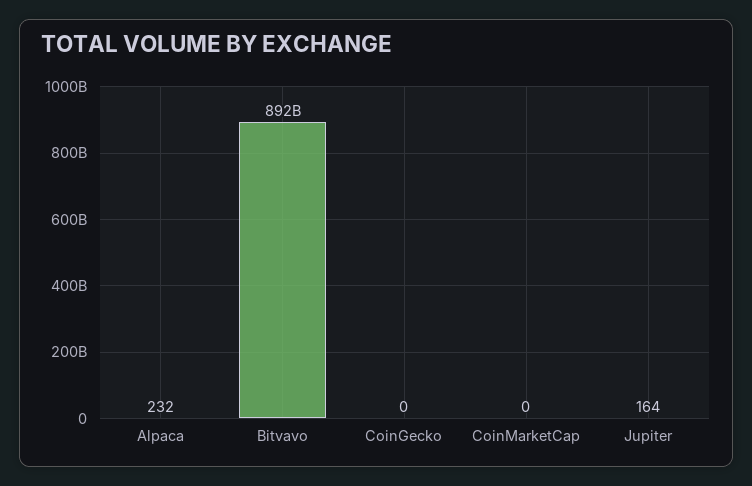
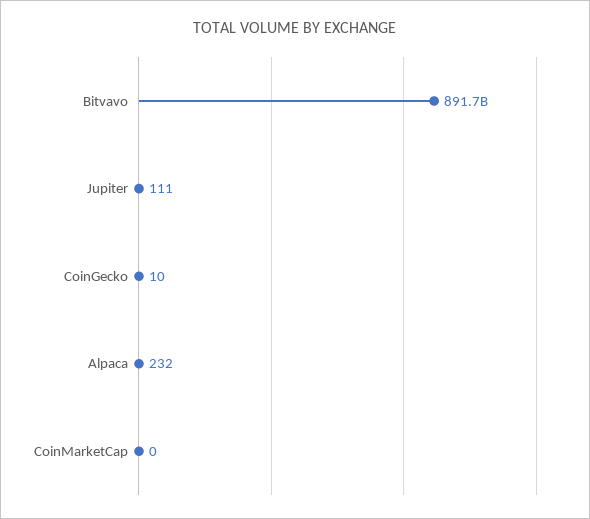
CoinGecko: 0 -> 10
Jupiter: 164 -> 111

